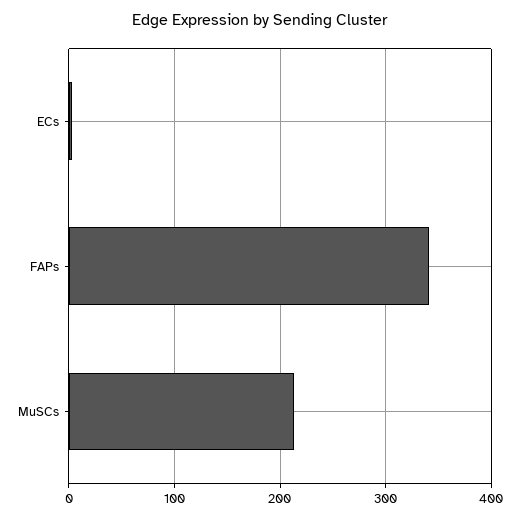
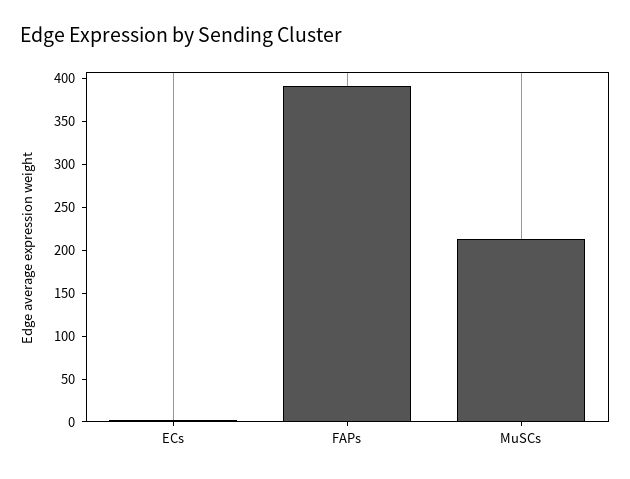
FAPs: 340 -> 390

